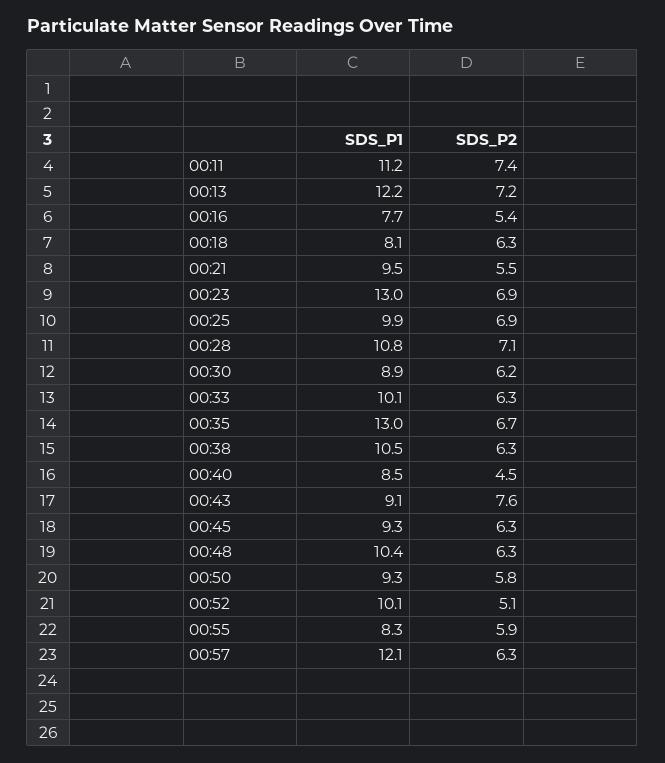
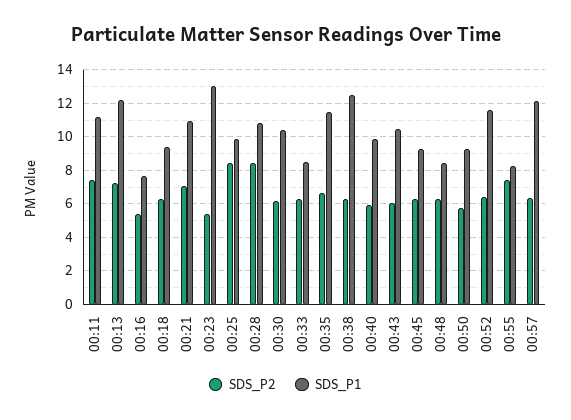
SDS_P1, 00:18: 8.1 -> 9.5
SDS_P1, 00:21: 9.5 -> 11
SDS_P2, 00:21: 5.5 -> 7
SDS_P2, 00:23: 6.9 -> 5.5
SDS_P2, 00:25: 6.9 -> 8.5
SDS_P2, 00:28: 7.1 -> 8.5
SDS_P1, 00:30: 8.9 -> 10.5
SDS_P1, 00:33: 10.1 -> 8.5
SDS_P1, 00:35: 13 -> 11.5
SDS_P1, 00:38: 10.5 -> 12.5
SDS_P1, 00:40: 8.5 -> 10
SDS_P2, 00:40: 4.5 -> 6
SDS_P1, 00:43: 9.1 -> 10.5
SDS_P2, 00:43: 7.6 -> 6
SDS_P1, 00:48: 10.4 -> 8.5
SDS_P1, 00:52: 10.1 -> 11.5
SDS_P2, 00:52: 5.1 -> 6.5
SDS_P2, 00:55: 5.9 -> 7.5

